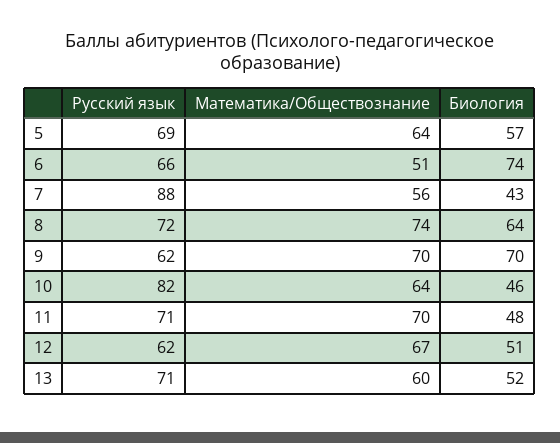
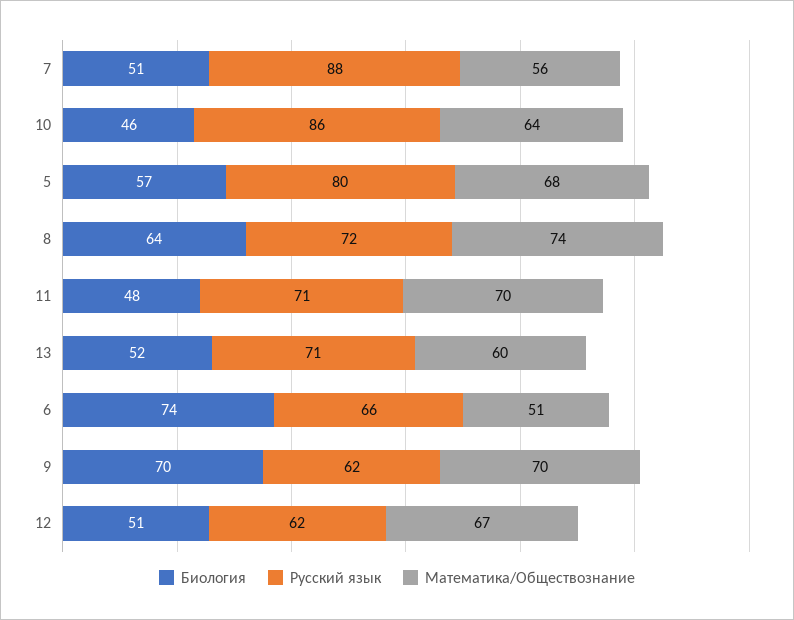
Русский язык, 5: 69 -> 80
Математика/Обществознание, 5: 64 -> 68
Биология, 7: 43 -> 51
Русский язык, 10: 82 -> 86

